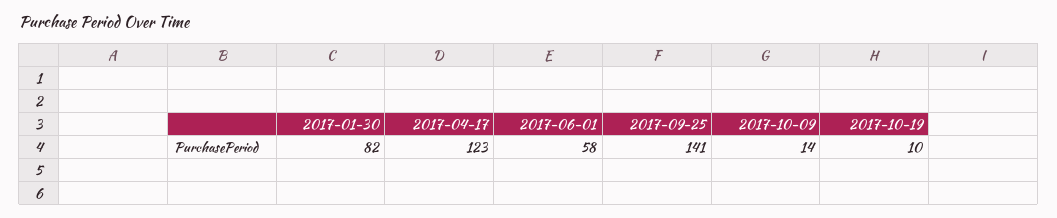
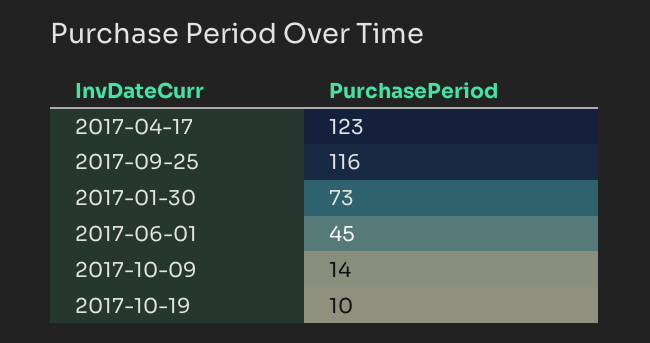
2017-01-30: 82 -> 73
2017-06-01: 58 -> 45
2017-09-25: 141 -> 116

